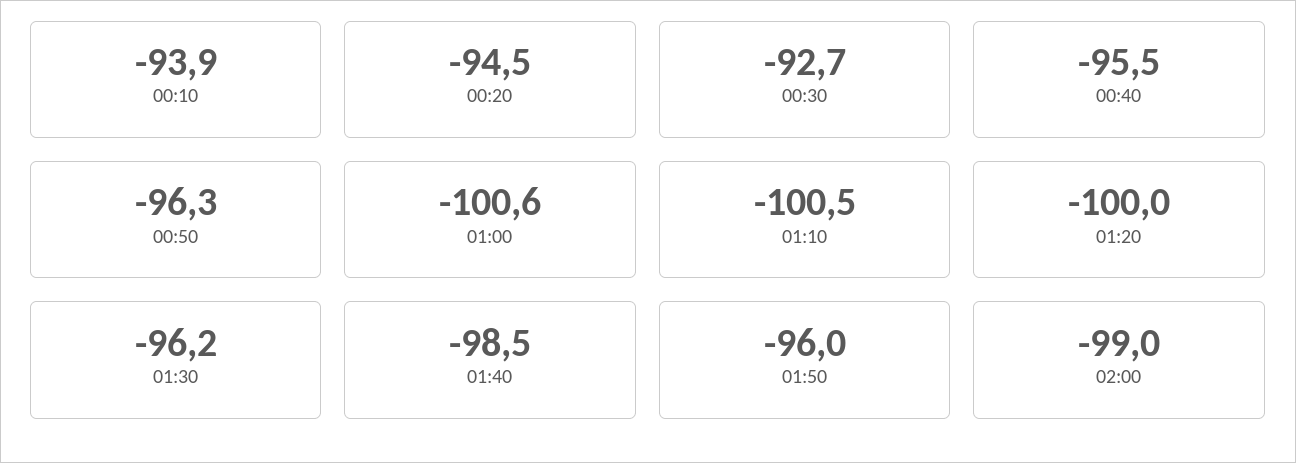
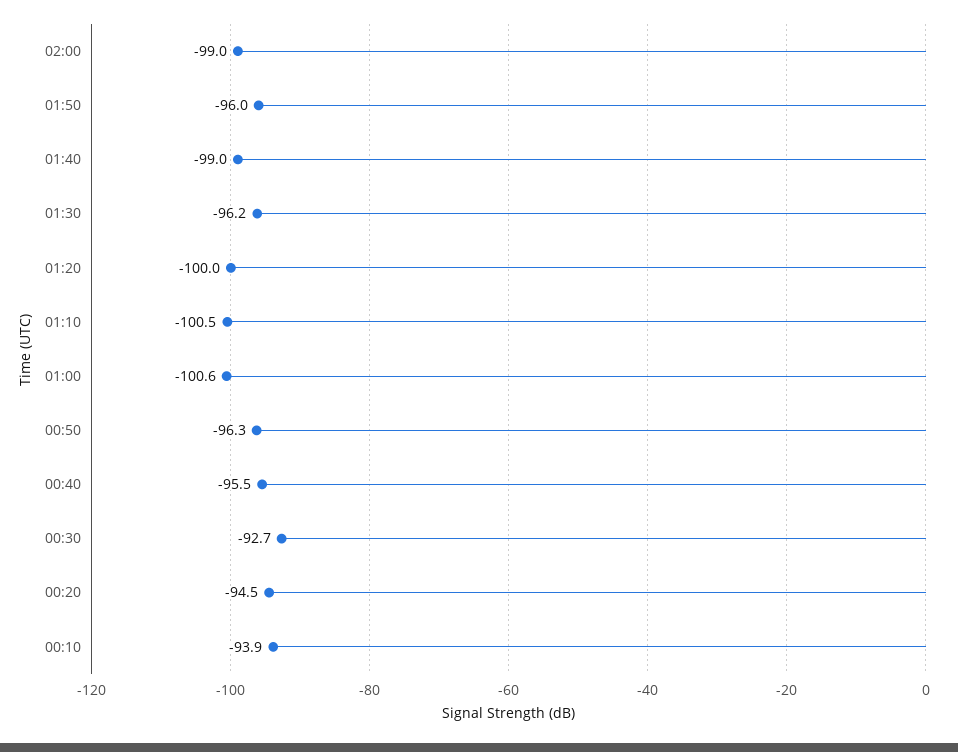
01:40: -98.5 -> -99

